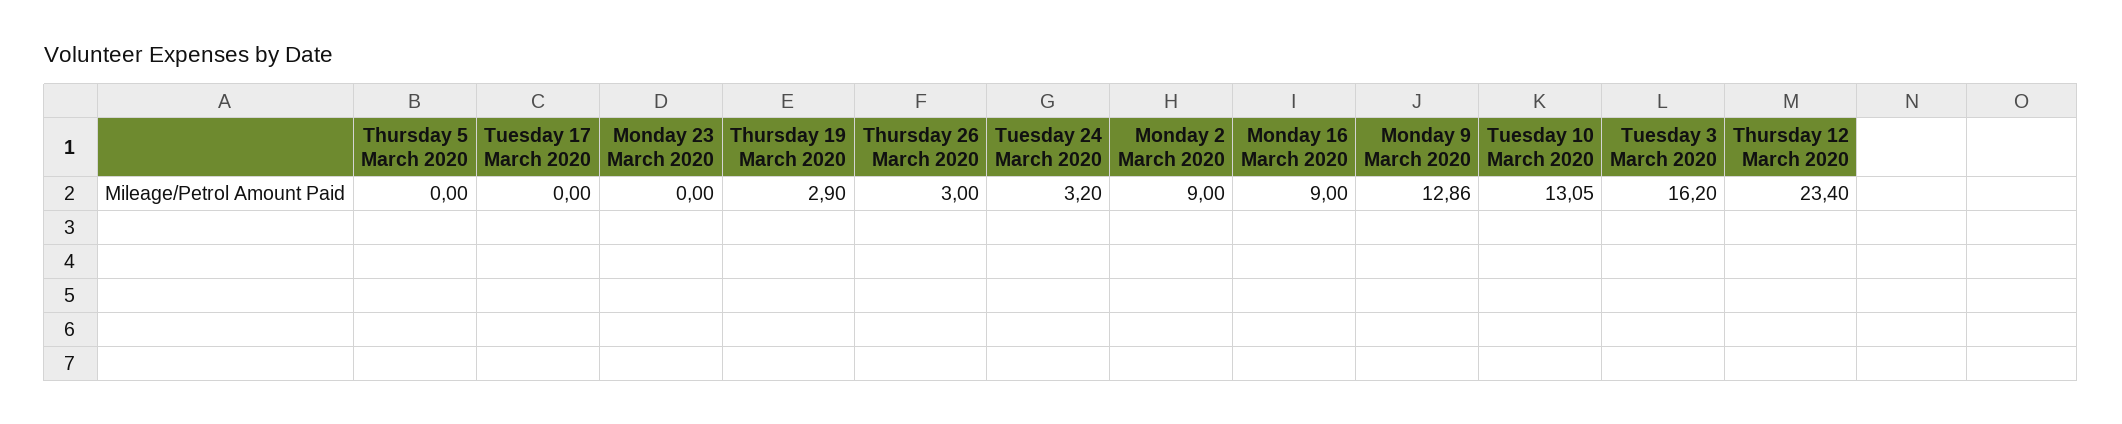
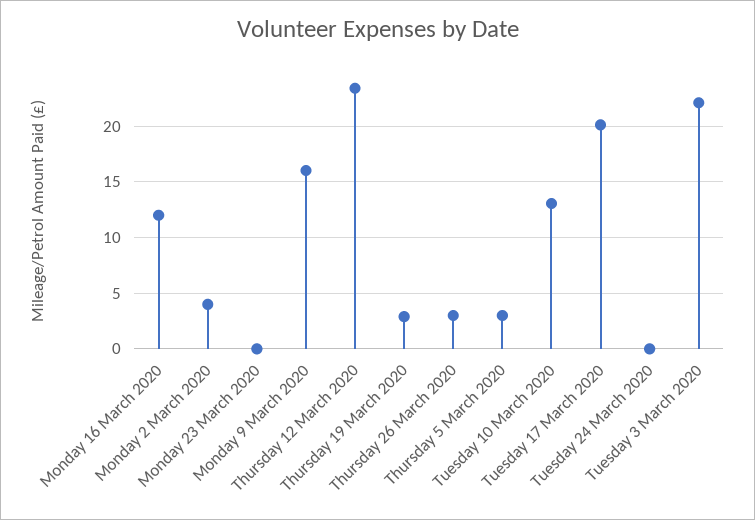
Thursday 5 March 2020: 0 -> 3
Tuesday 17 March 2020: 0 -> 20
Tuesday 24 March 2020: 3.2 -> 0
Monday 2 March 2020: 9 -> 4
Monday 16 March 2020: 9 -> 12
Monday 9 March 2020: 12.86 -> 16
Tuesday 3 March 2020: 16.2 -> 22

